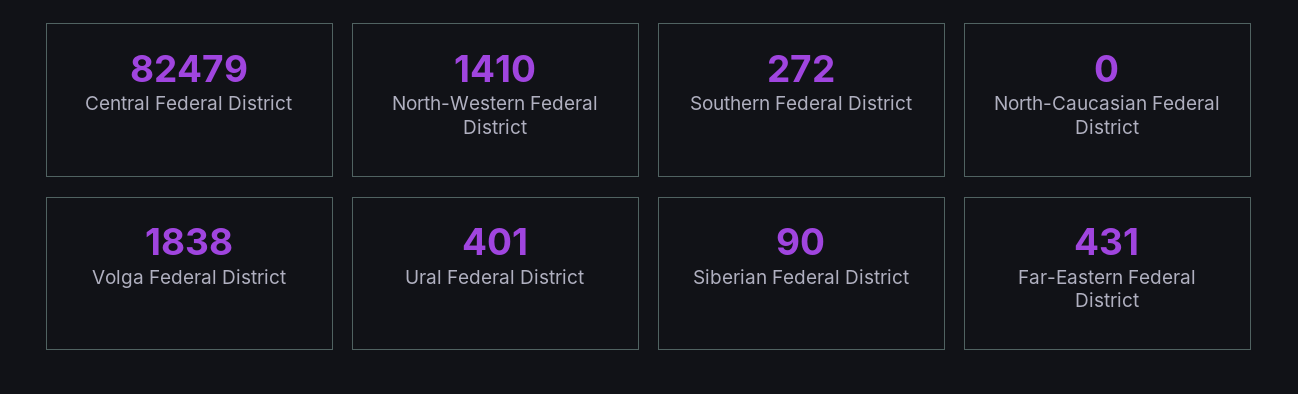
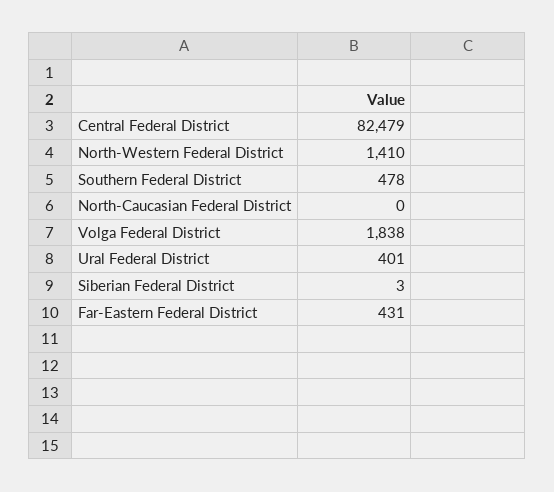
Southern Federal District: 272 -> 478
Siberian Federal District: 90 -> 3

